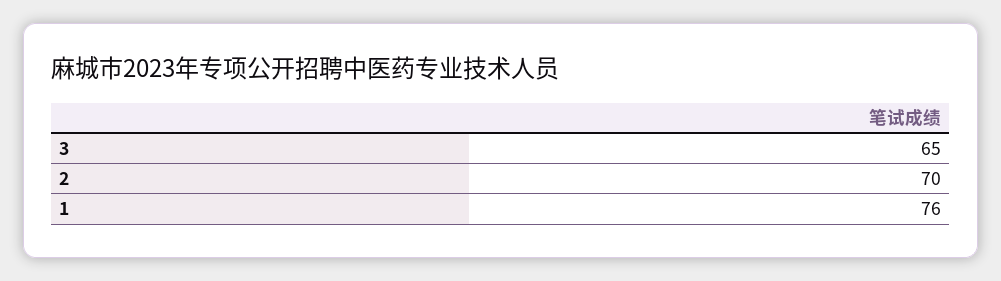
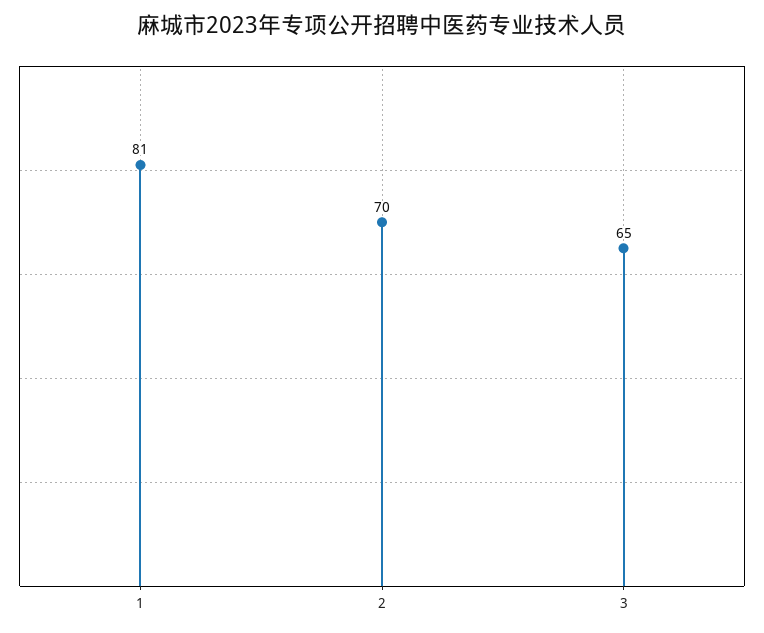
1: 76 -> 81

